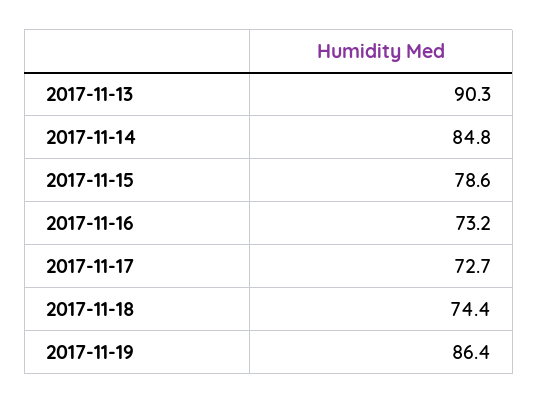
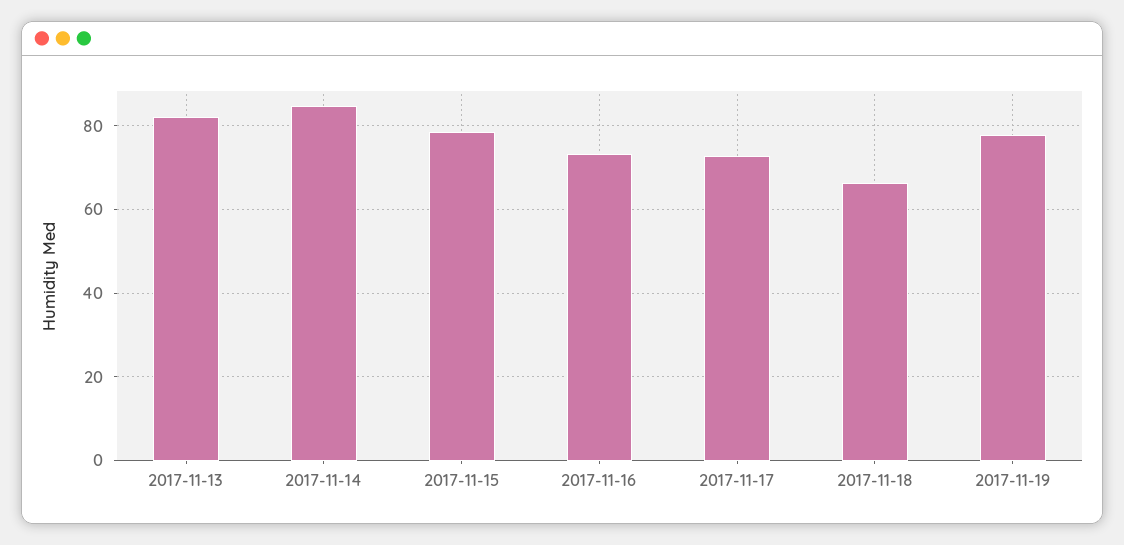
2017-11-13: 90.3 -> 82
2017-11-18: 74.4 -> 66
2017-11-19: 86.4 -> 78

